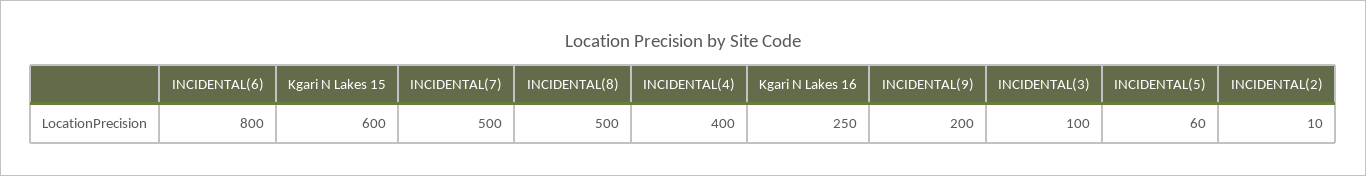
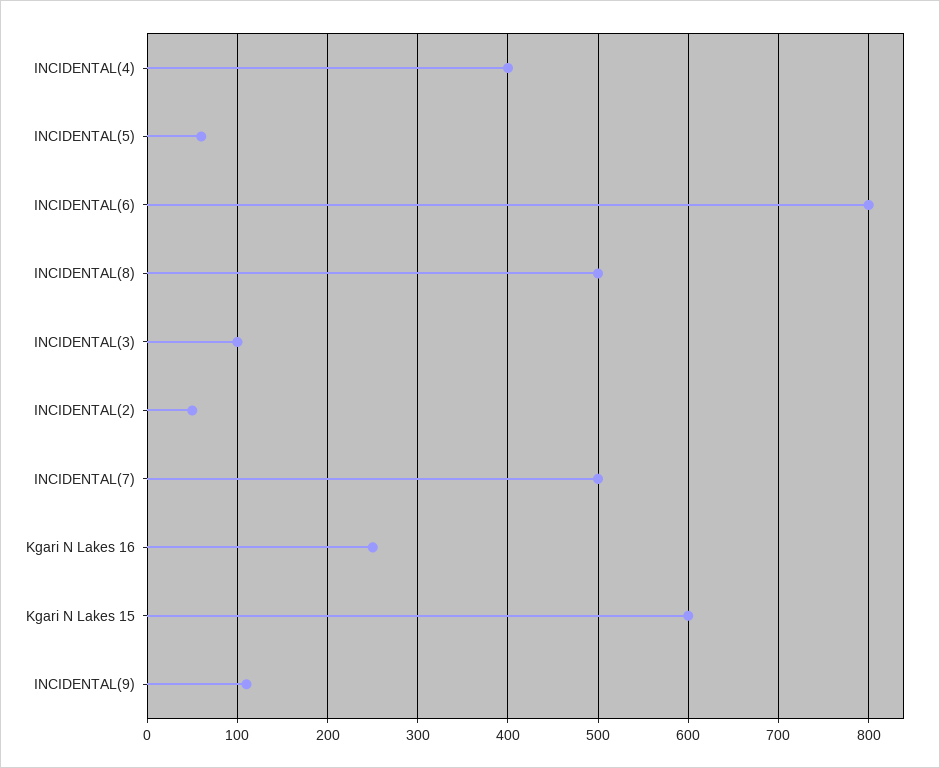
INCIDENTAL(9): 200 -> 110
INCIDENTAL(2): 10 -> 50

